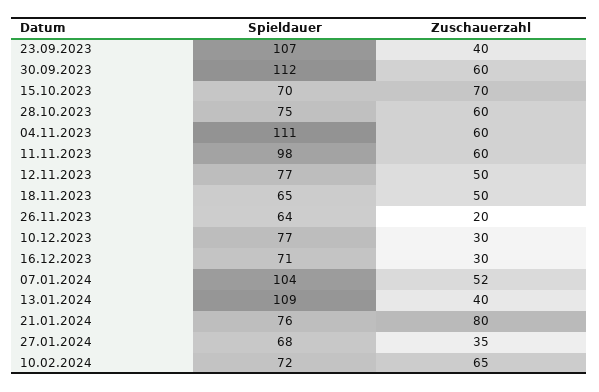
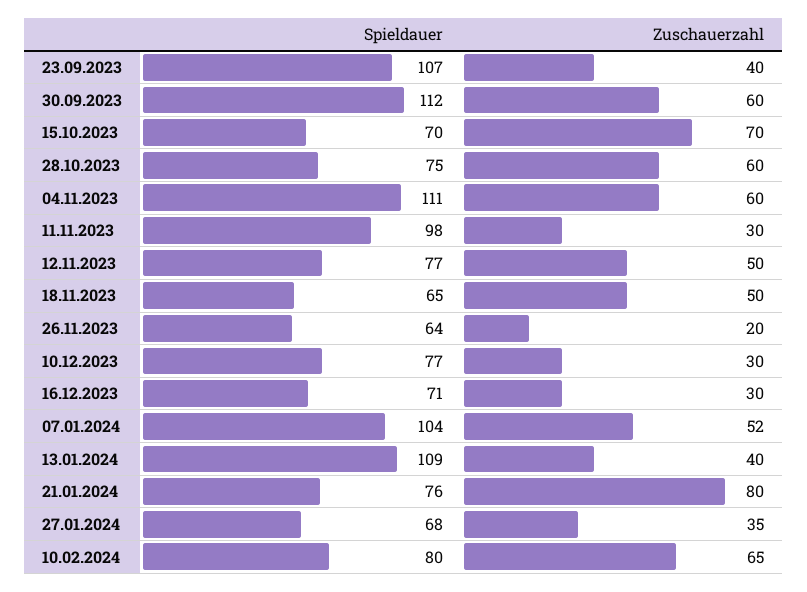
Zuschauerzahl, 11.11.2023: 60 -> 30
Spieldauer, 10.02.2024: 72 -> 80

